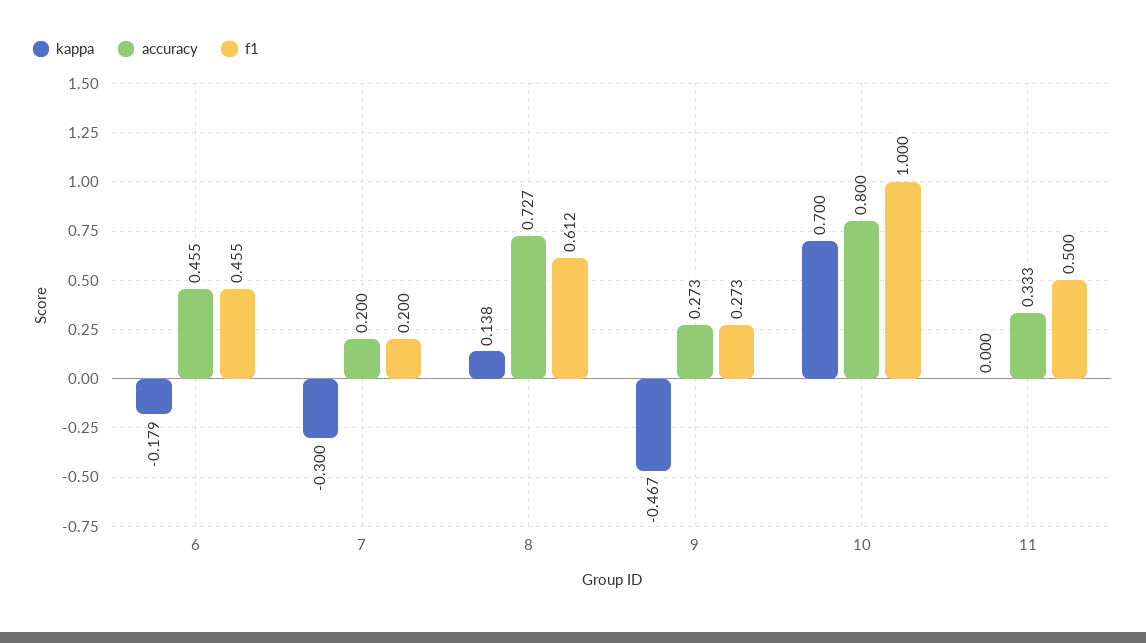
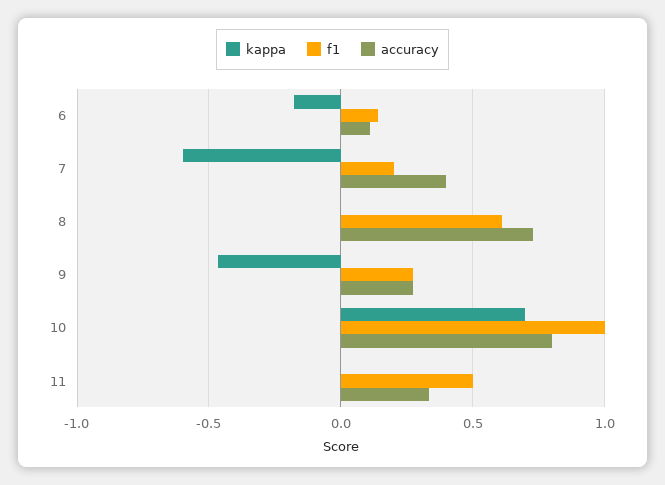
accuracy, 6: 0.455 -> 0.1
f1, 6: 0.455 -> 0.15
kappa, 7: -0.3 -> -0.6
accuracy, 7: 0.2 -> 0.4
kappa, 8: 0.138 -> 0

